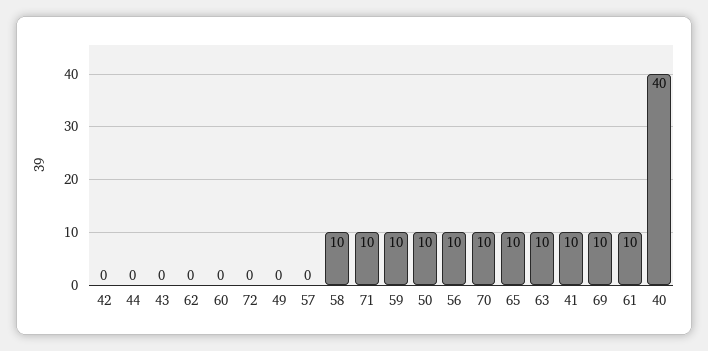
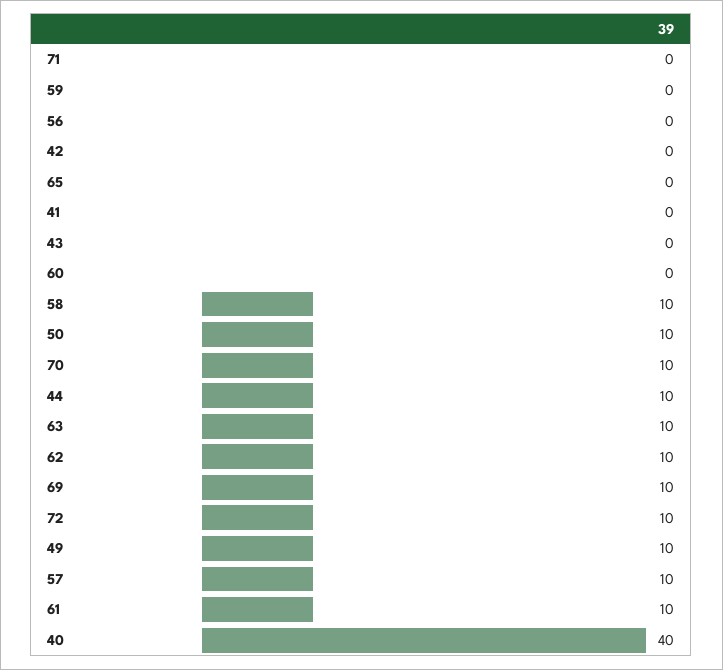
44: 0 -> 10
62: 0 -> 10
72: 0 -> 10
49: 0 -> 10
57: 0 -> 10
71: 10 -> 0
59: 10 -> 0
56: 10 -> 0
65: 10 -> 0
41: 10 -> 0

